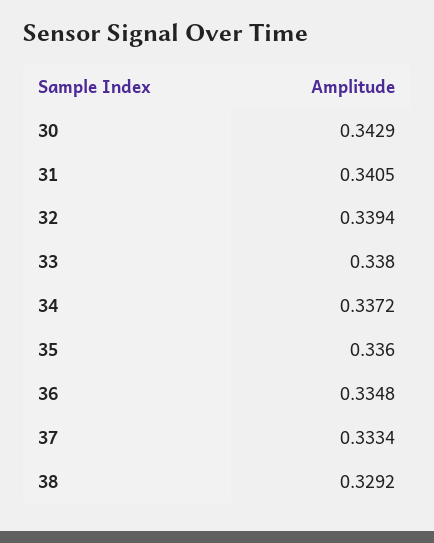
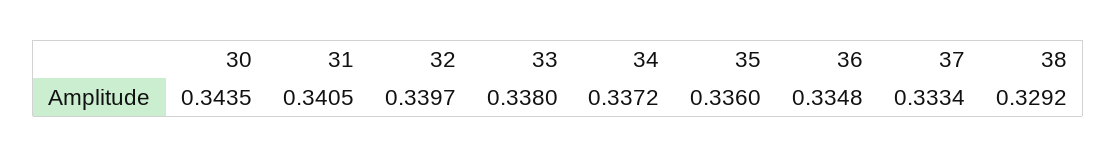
30: 0.3429 -> 0.3435
32: 0.3394 -> 0.3397

